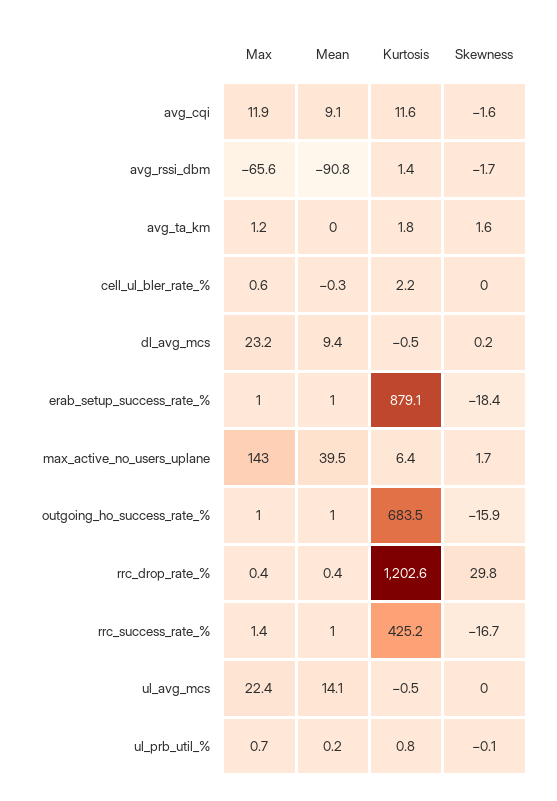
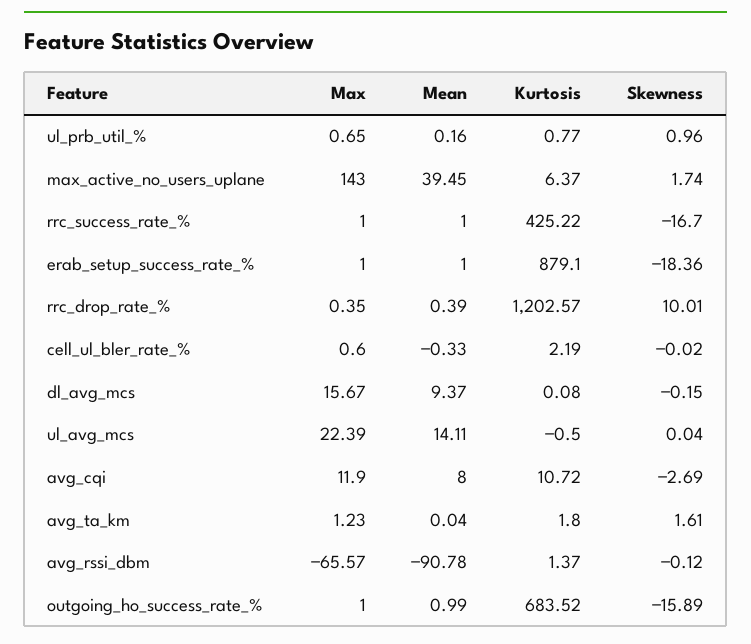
Mean, avg_cqi: 9.1 -> 8
Kurtosis, avg_cqi: 11.6 -> 10.72
Skewness, avg_cqi: -1.6 -> -2.69
Skewness, avg_rssi_dbm: -1.7 -> -0.12
Max, dl_avg_mcs: 23.2 -> 15.67
Kurtosis, dl_avg_mcs: -0.5 -> 0.08
Skewness, dl_avg_mcs: 0.2 -> -0.15
Skewness, rrc_drop_rate_%: 29.8 -> 10.01
Max, rrc_success_rate_%: 1.4 -> 1
Skewness, ul_prb_util_%: -0.1 -> 0.96

